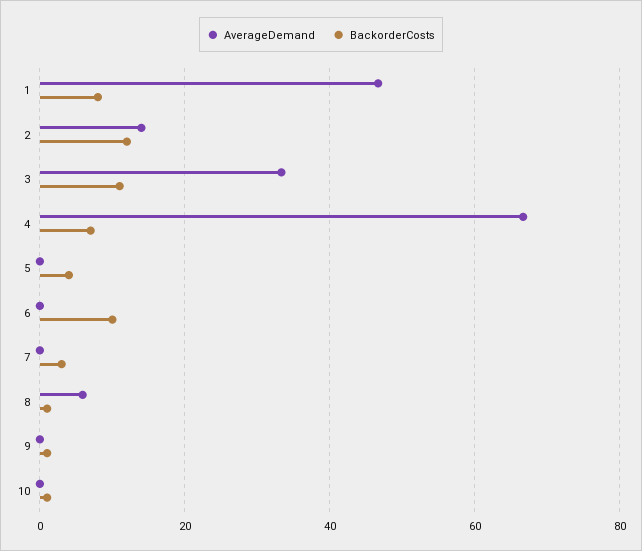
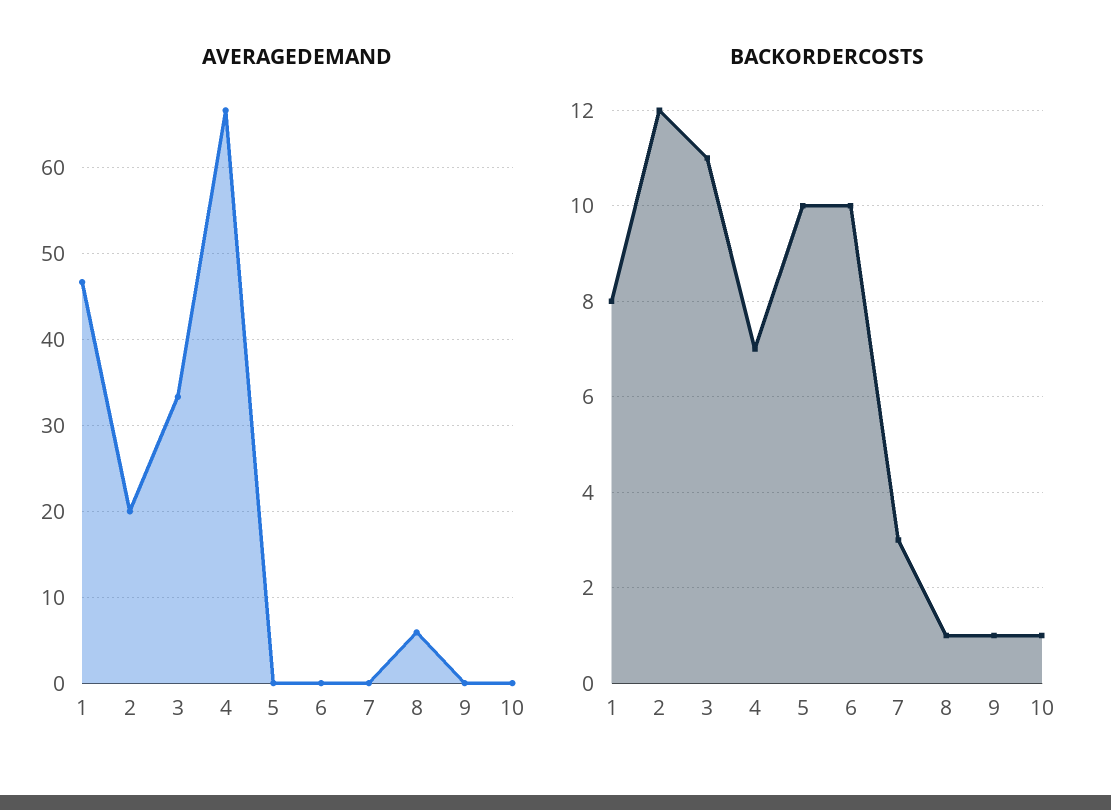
AverageDemand, 2: 14 -> 20
BackorderCosts, 5: 4 -> 10

